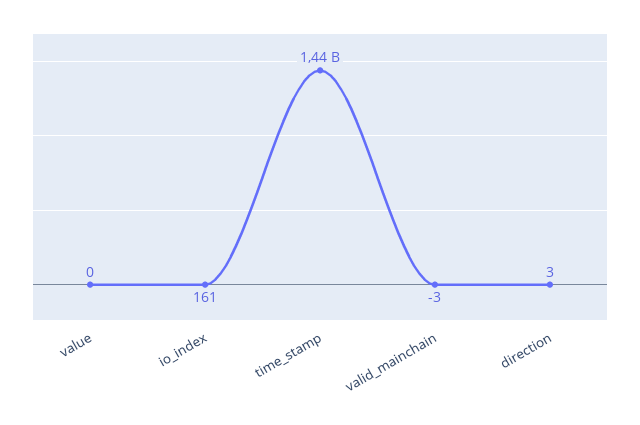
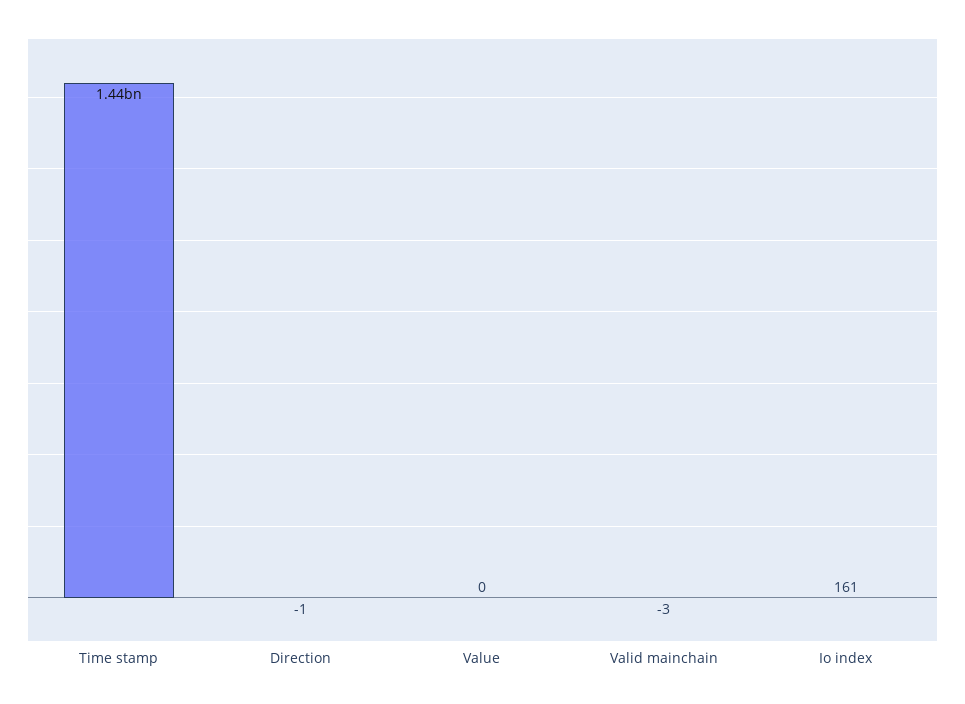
direction: 3 -> -1

